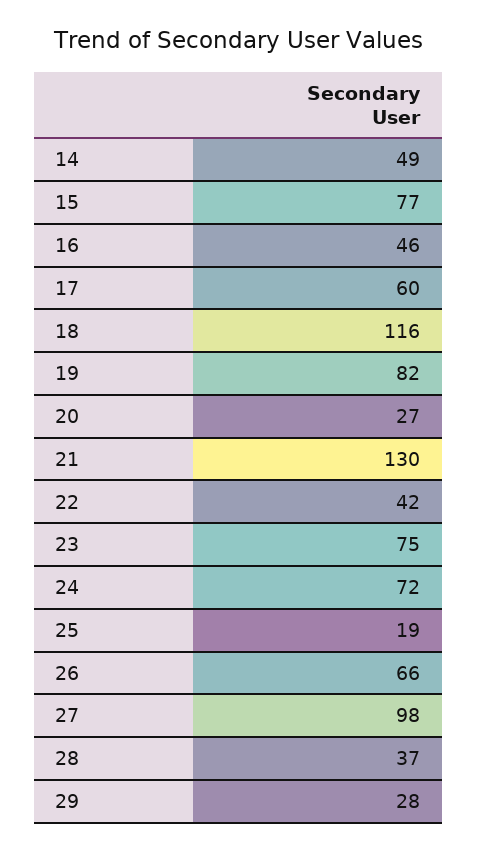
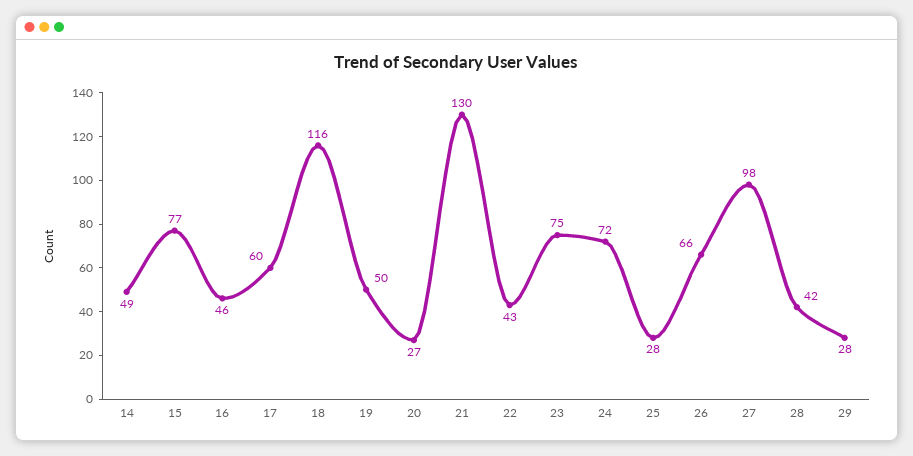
19: 82 -> 50
22: 42 -> 43
25: 19 -> 28
28: 37 -> 42

